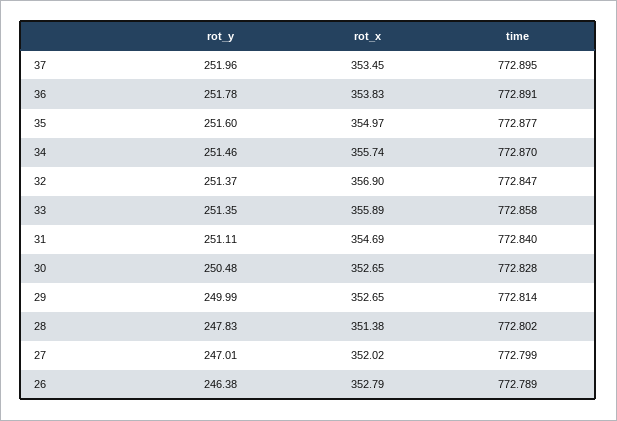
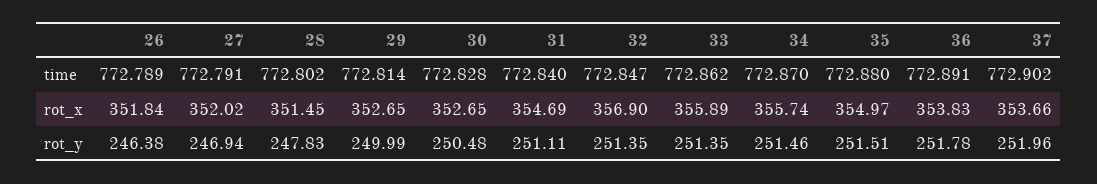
rot_x, 37: 353.45 -> 353.66
time, 37: 772.895 -> 772.902
rot_y, 35: 251.6 -> 251.51
time, 35: 772.877 -> 772.88
rot_y, 32: 251.37 -> 251.35
time, 33: 772.858 -> 772.862
rot_x, 28: 351.38 -> 351.45
rot_y, 27: 247.01 -> 246.94
time, 27: 772.799 -> 772.791
rot_x, 26: 352.79 -> 351.84

